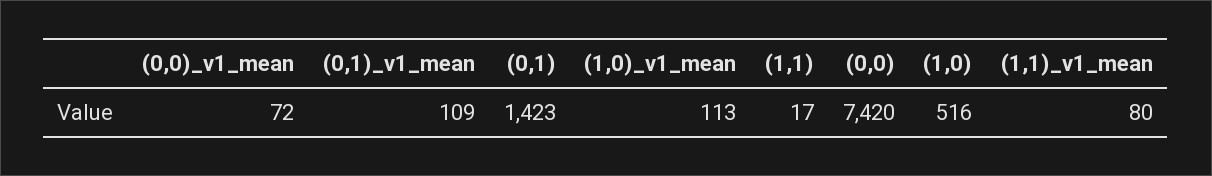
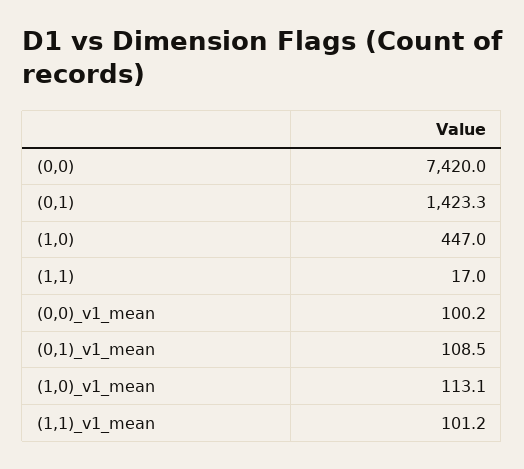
(0,0)_v1_mean: 72 -> 100.2
(1,0): 516 -> 447
(1,1)_v1_mean: 80 -> 101.2

